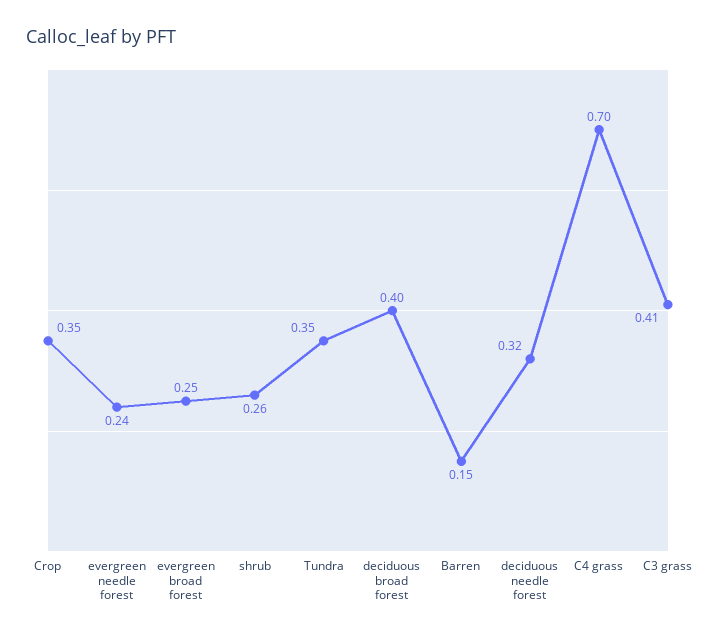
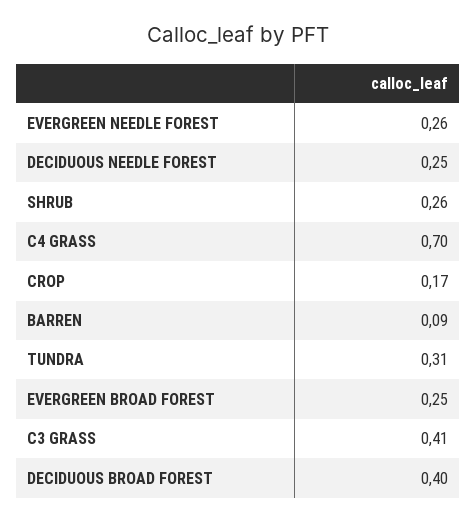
Crop: 0.35 -> 0.17
evergreen needle forest: 0.24 -> 0.26
Tundra: 0.35 -> 0.31
Barren: 0.15 -> 0.09
deciduous needle forest: 0.32 -> 0.25

